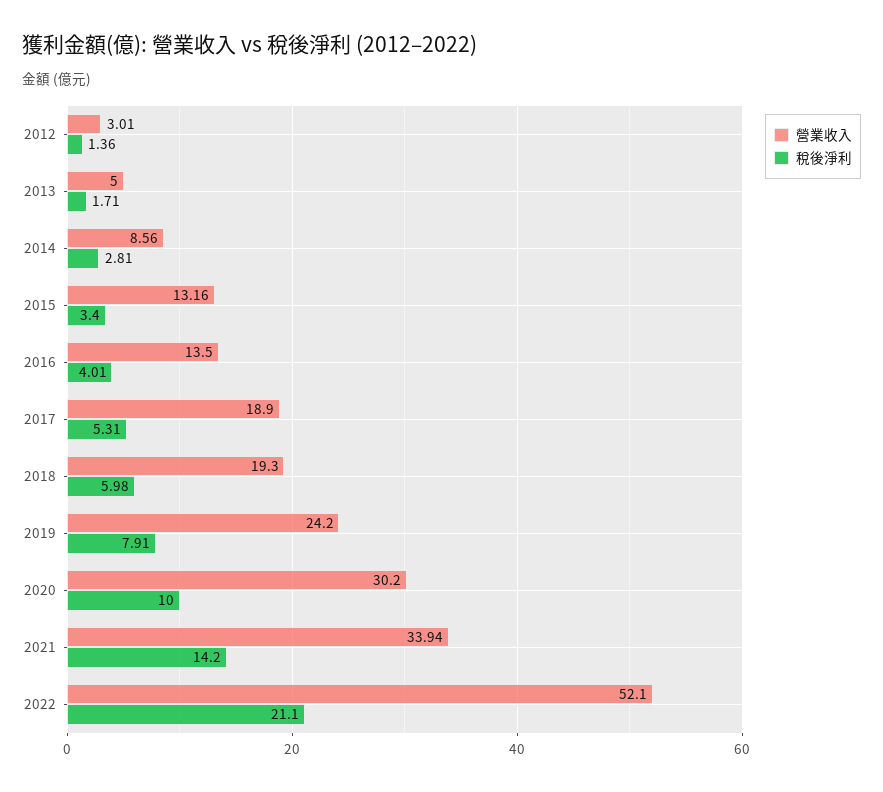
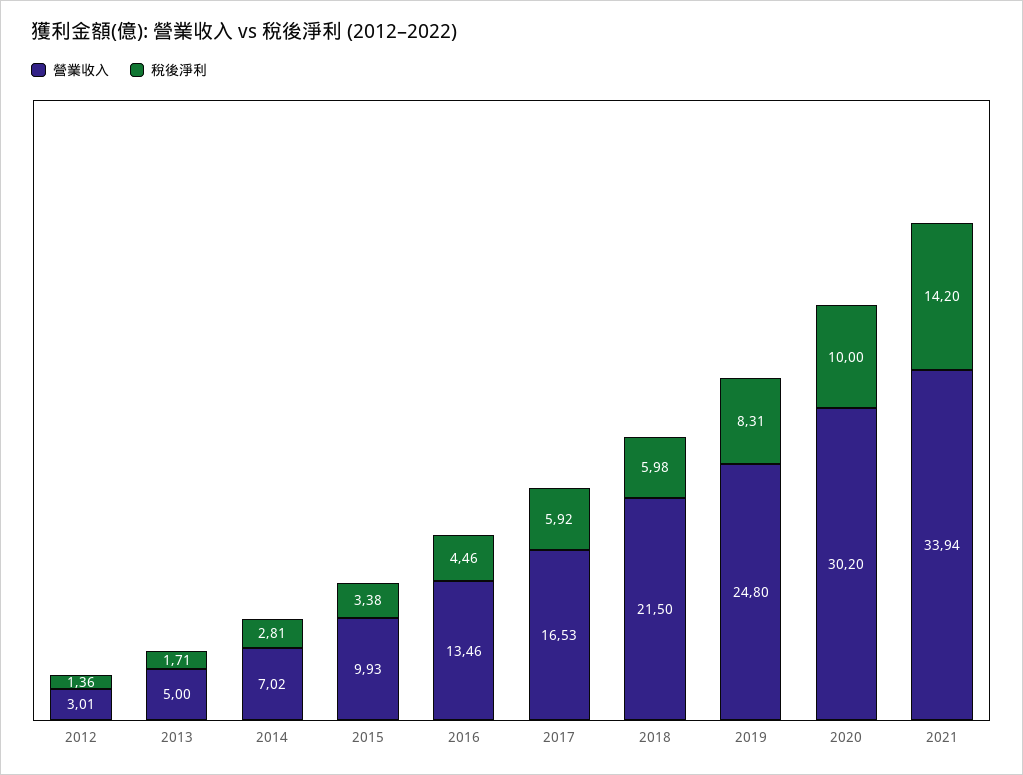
營業收入, 2014: 8.56 -> 7.02
營業收入, 2015: 13.16 -> 9.93
稅後淨利, 2015: 3.4 -> 3.38
營業收入, 2016: 13.5 -> 13.46
稅後淨利, 2016: 4.01 -> 4.46
營業收入, 2017: 18.9 -> 16.53
稅後淨利, 2017: 5.31 -> 5.92
營業收入, 2018: 19.3 -> 21.5
營業收入, 2019: 24.2 -> 24.8
稅後淨利, 2019: 7.91 -> 8.31
營業收入, 2022: 52.1 -> none
稅後淨利, 2022: 21.1 -> none

